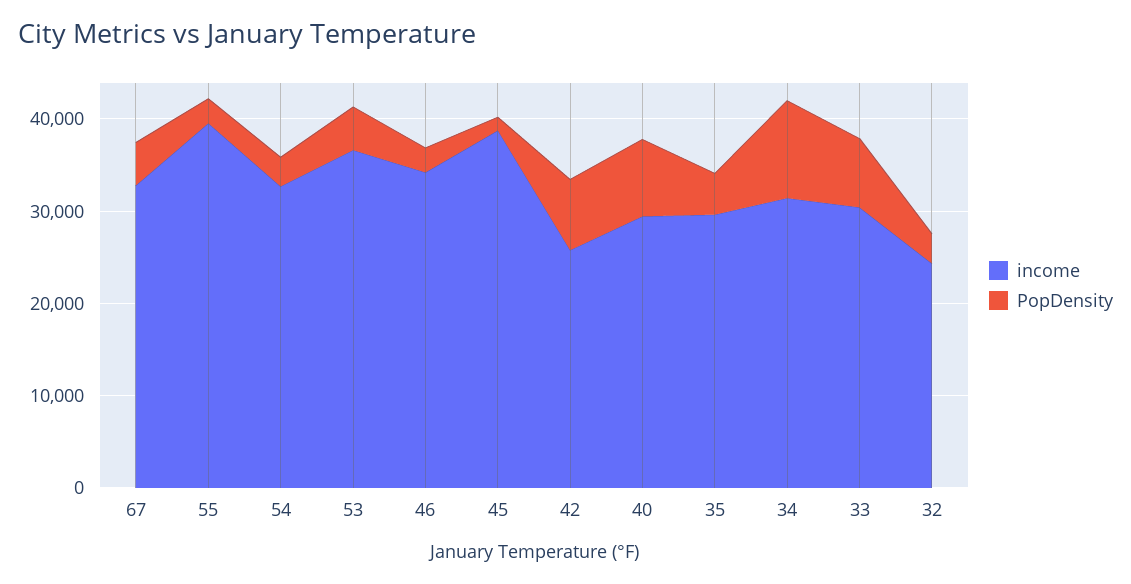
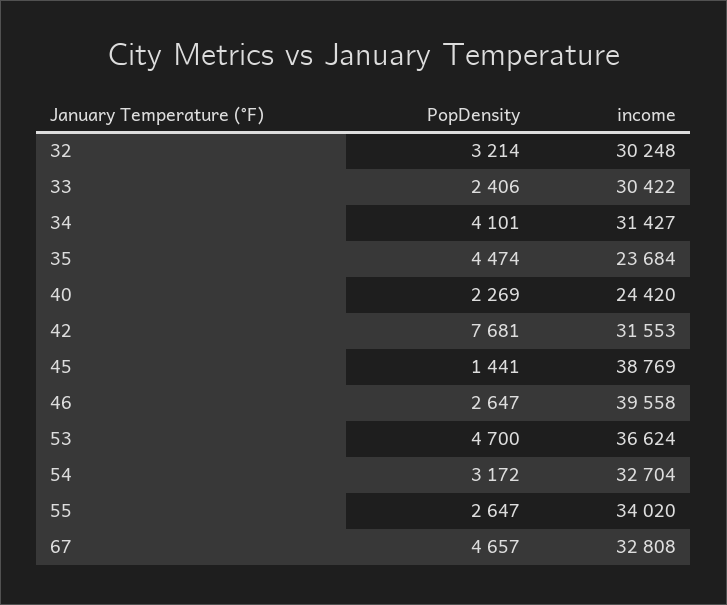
income, 55: 40000 -> 34020
income, 46: 34000 -> 39558
income, 42: 26000 -> 31553
income, 40: 30000 -> 24420
PopDensity, 40: 8000 -> 2269
income, 35: 30000 -> 23684
PopDensity, 34: 10000 -> 4101
PopDensity, 33: 8000 -> 2406
income, 32: 24000 -> 30248

